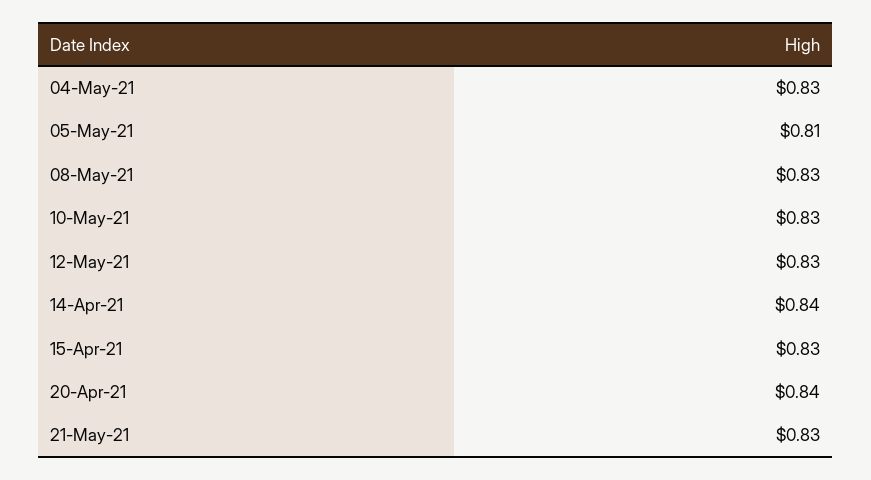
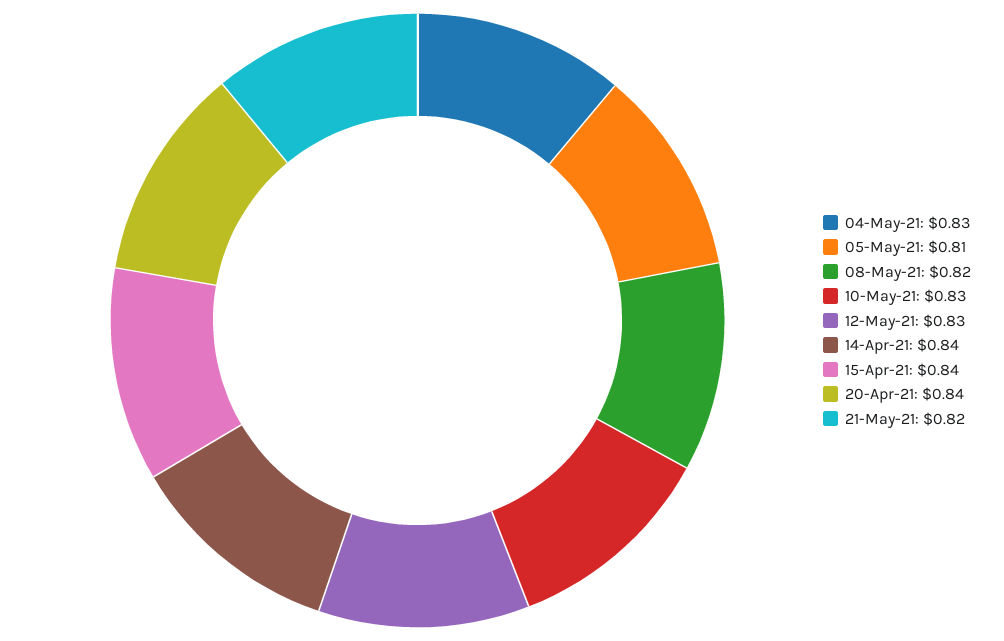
08-May-21: 0.83 -> 0.82
15-Apr-21: 0.83 -> 0.84
21-May-21: 0.83 -> 0.82

